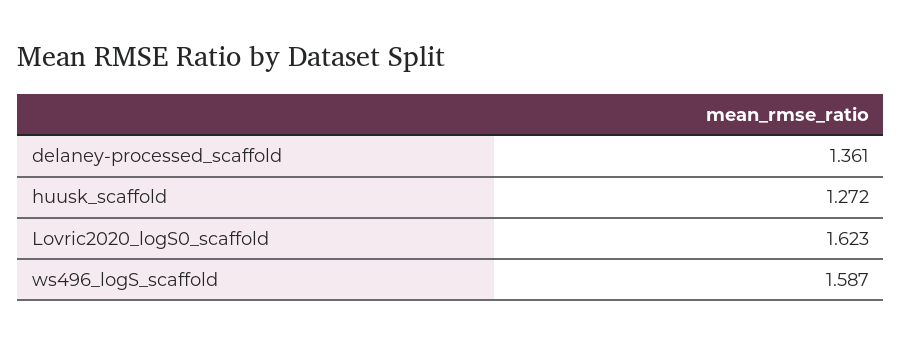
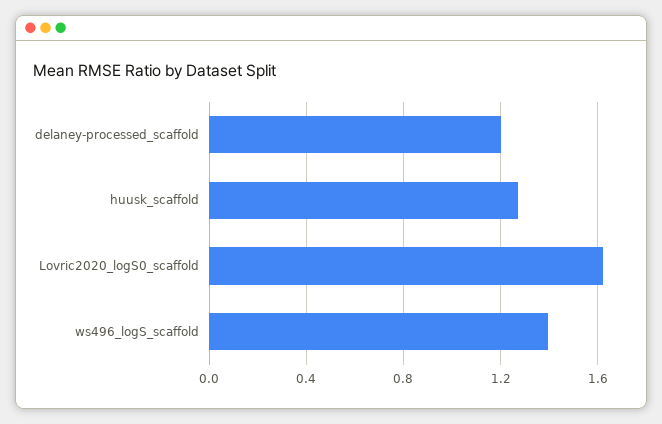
delaney-processed_scaffold: 1.361 -> 1.2
ws496_logS_scaffold: 1.587 -> 1.4

